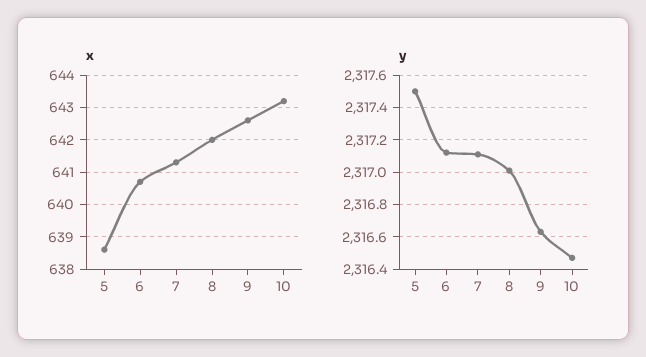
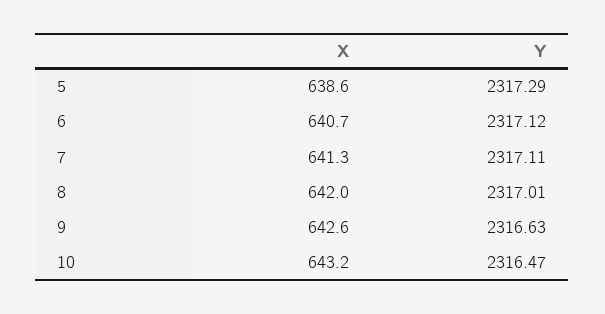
y, 5: 2317.5 -> 2317.29

